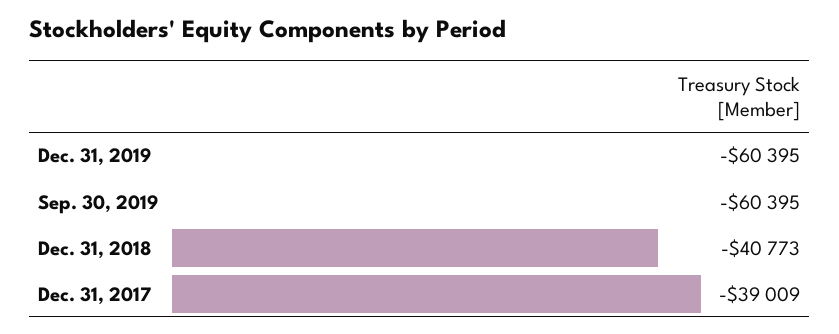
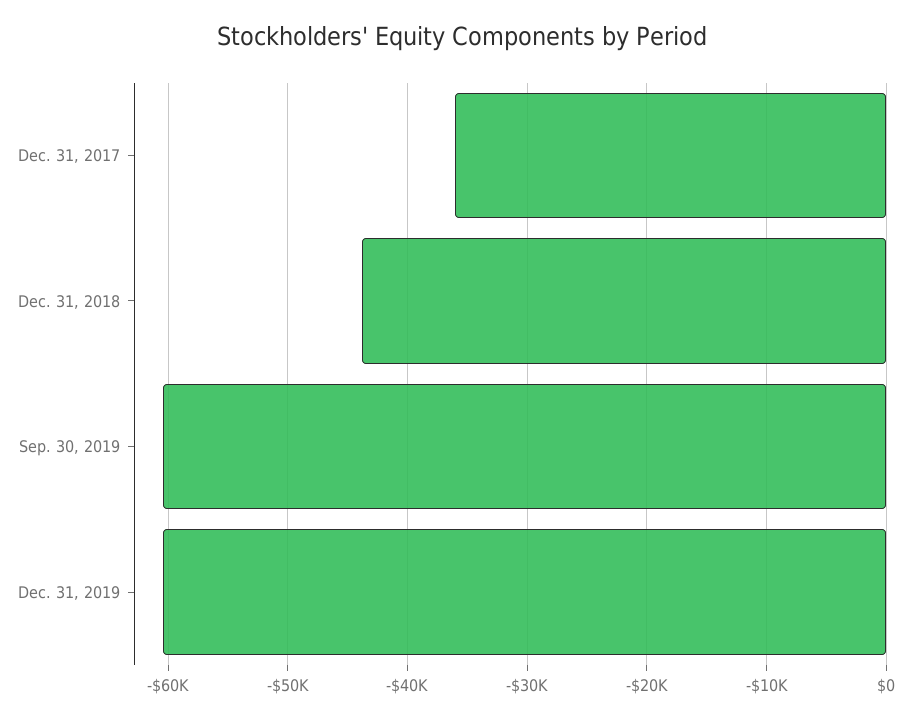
Dec. 31, 2018: -40773 -> -44000
Dec. 31, 2017: -39009 -> -36000

